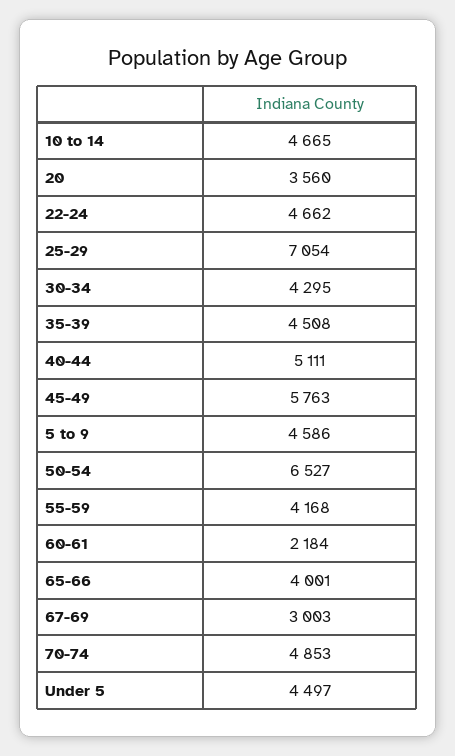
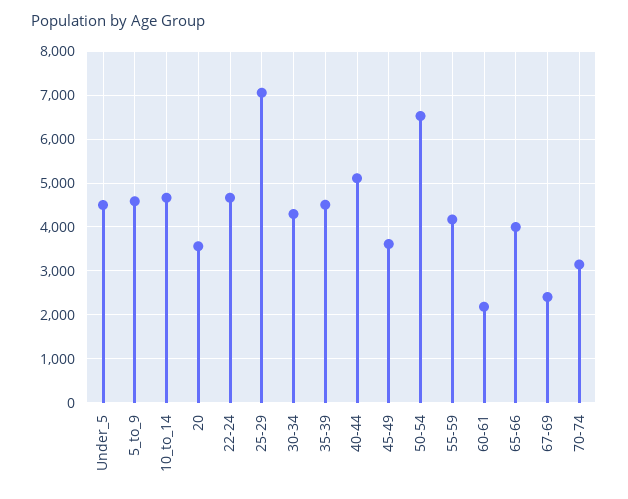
45-49: 5763 -> 3600
67-69: 3003 -> 2400
70-74: 4853 -> 3200

